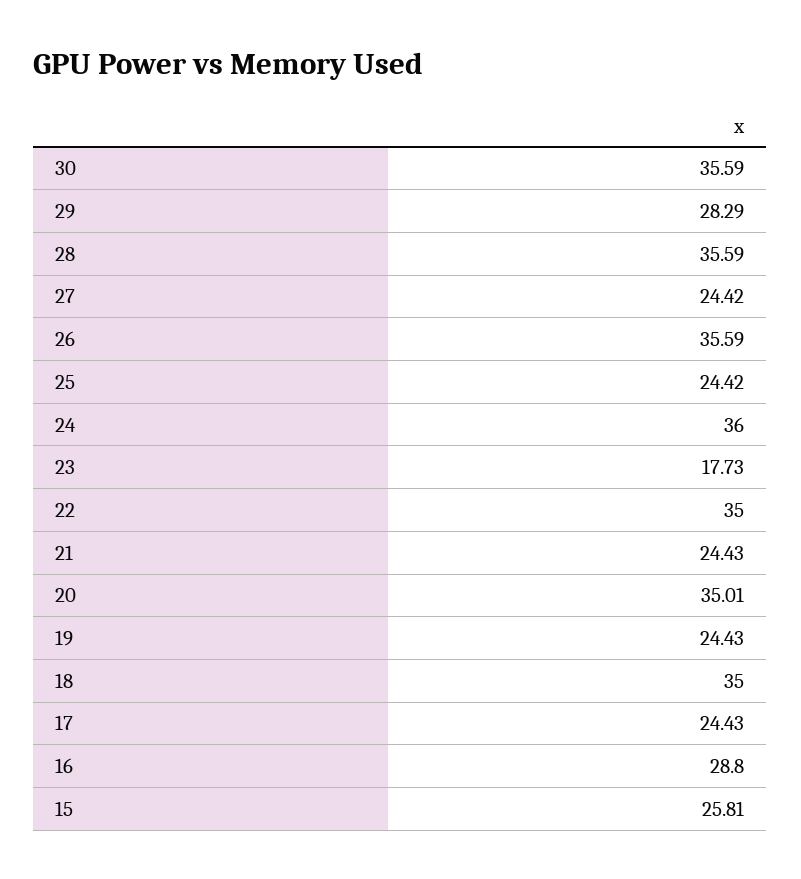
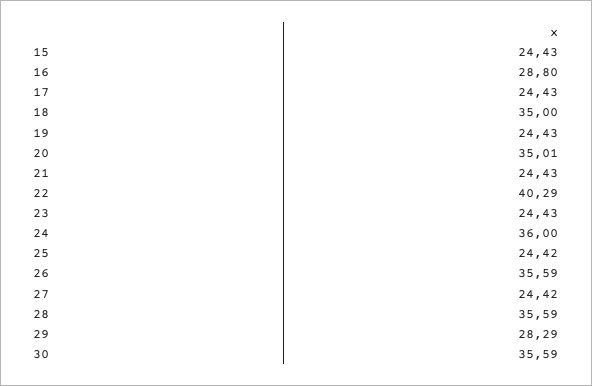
23: 17.73 -> 24.43
22: 35 -> 40.29
15: 25.81 -> 24.43

